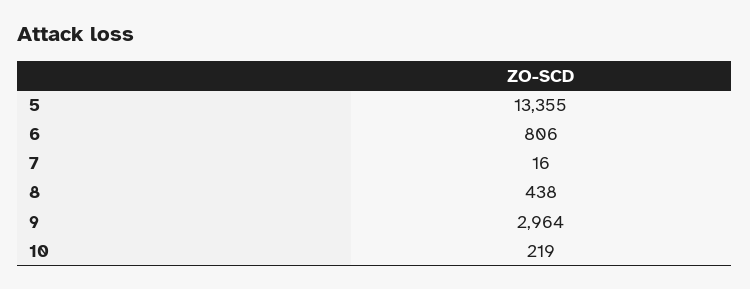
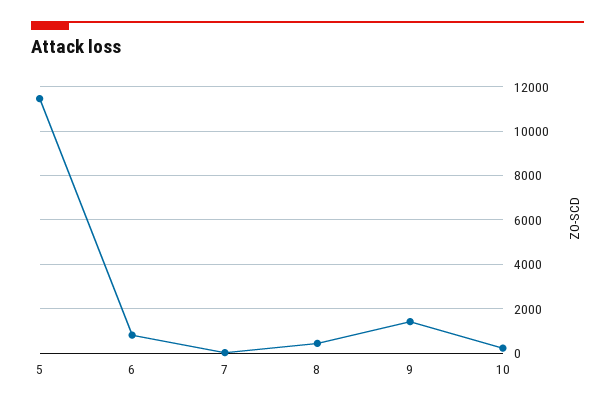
5: 13355 -> 11500
9: 2964 -> 1500

